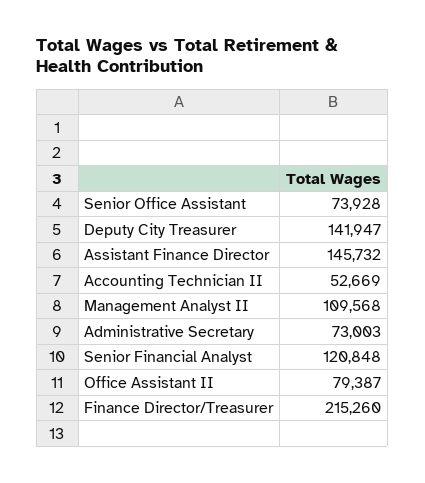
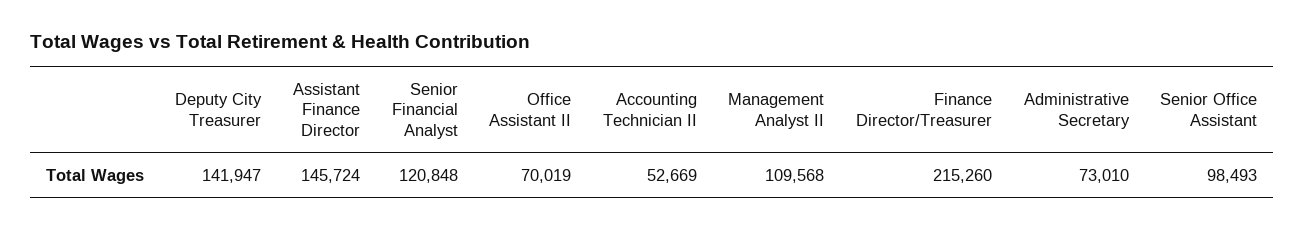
Senior Office Assistant: 73928 -> 98493
Assistant Finance Director: 145732 -> 145724
Administrative Secretary: 73003 -> 73010
Office Assistant II: 79387 -> 70019

